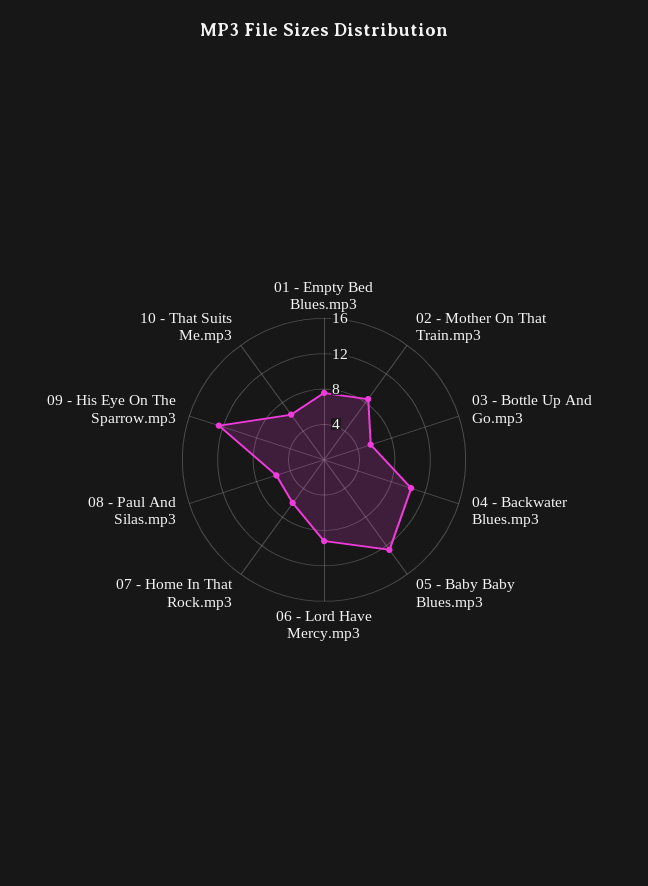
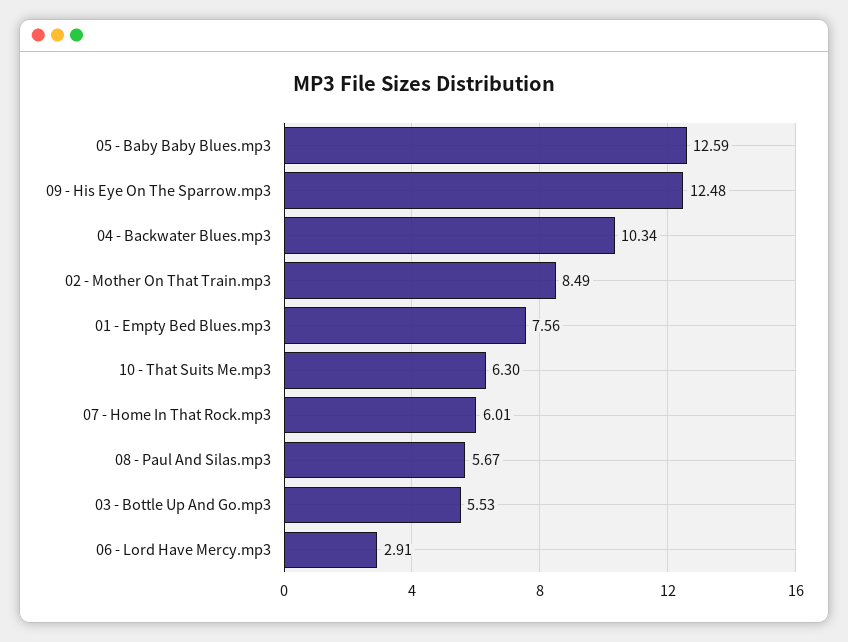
06 - Lord Have Mercy.mp3: 9 -> 2.91

